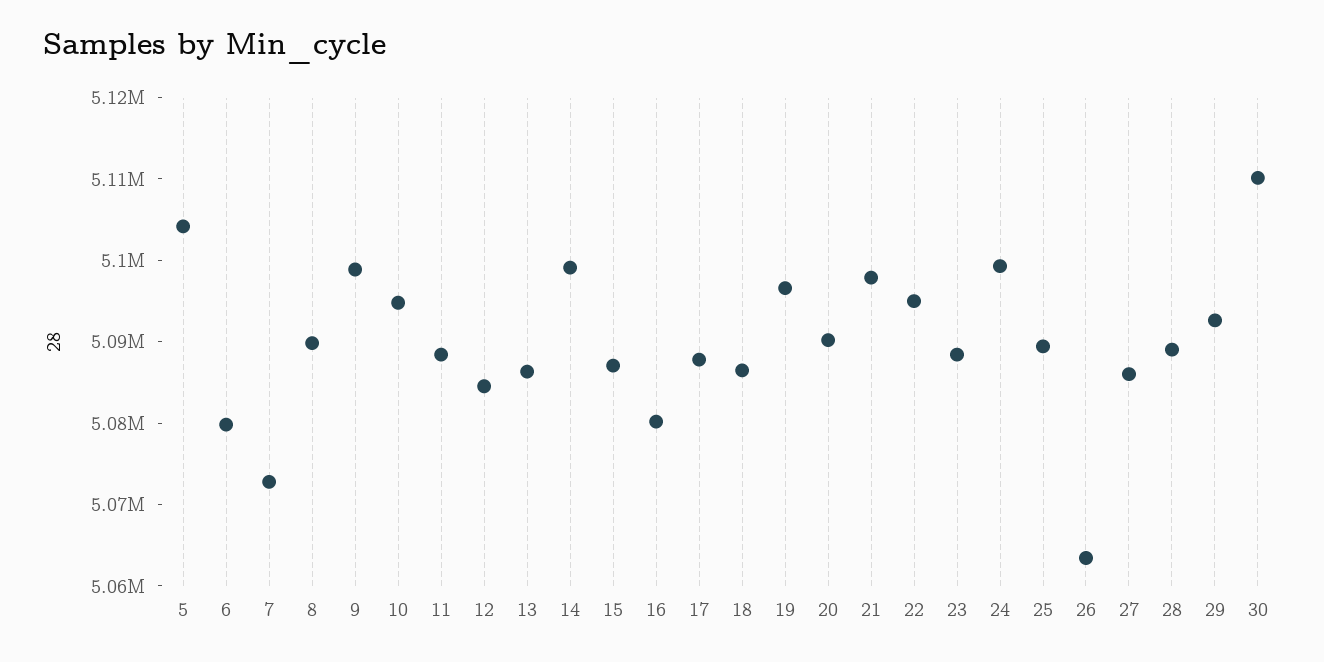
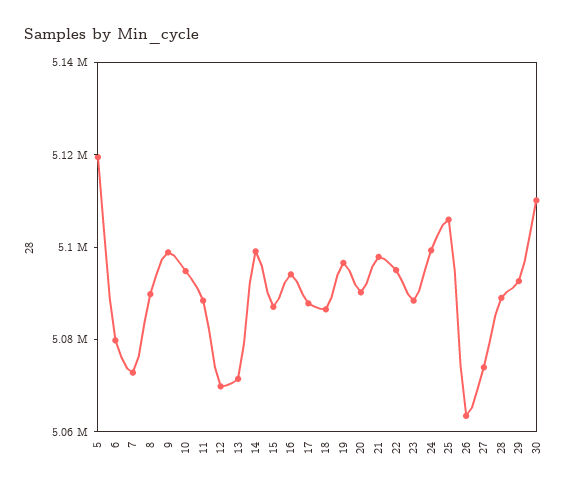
5: 5104000 -> 5120000
12: 5084000 -> 5070000
13: 5086000 -> 5070000
16: 5080000 -> 5095000
25: 5090000 -> 5105000
27: 5086000 -> 5075000

